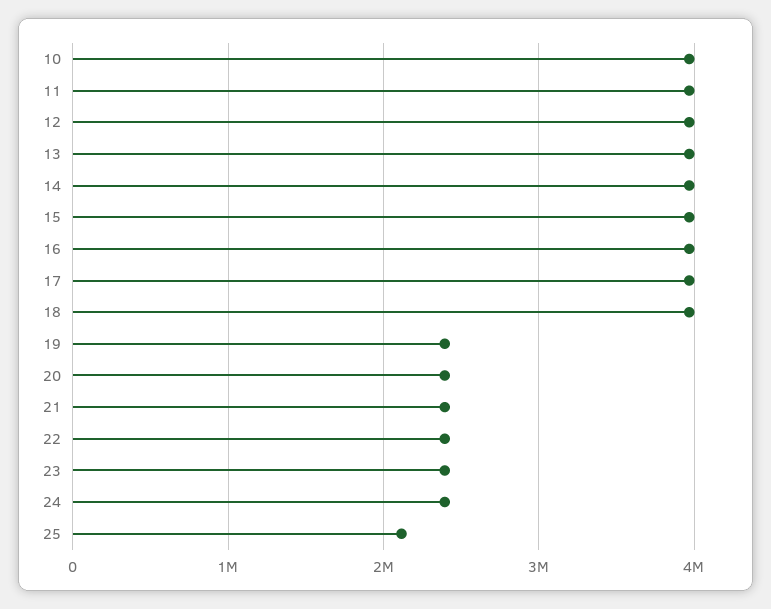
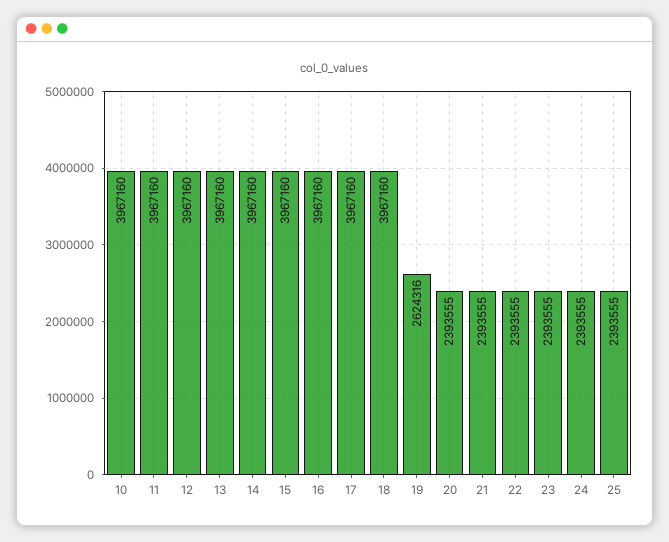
19: 2400000 -> 2624316
25: 2100000 -> 2393555

